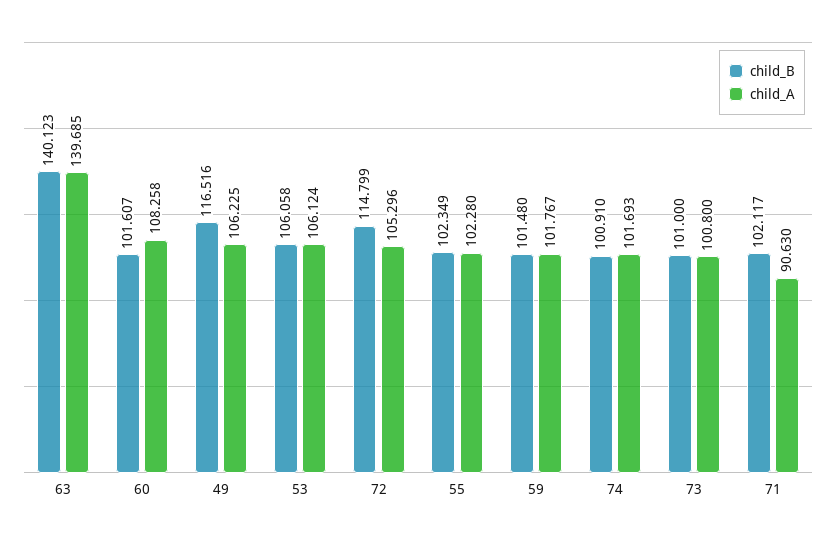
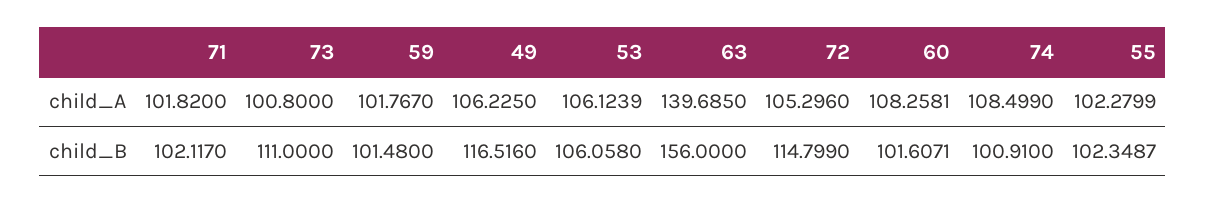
child_B, 63: 140.123 -> 156
child_A, 74: 101.693 -> 108.499
child_B, 73: 101 -> 111
child_A, 71: 90.63 -> 101.82

